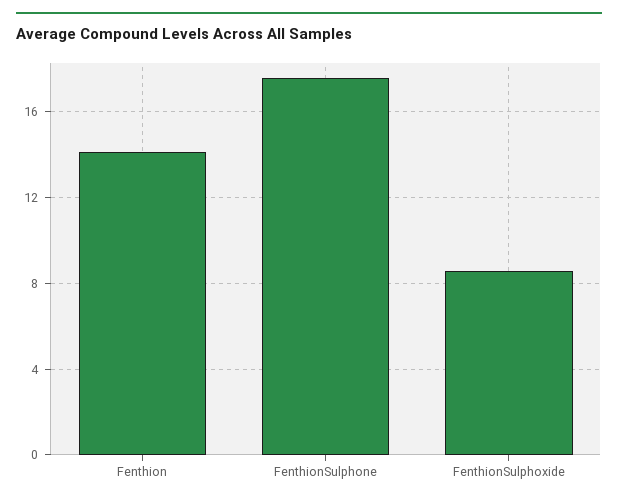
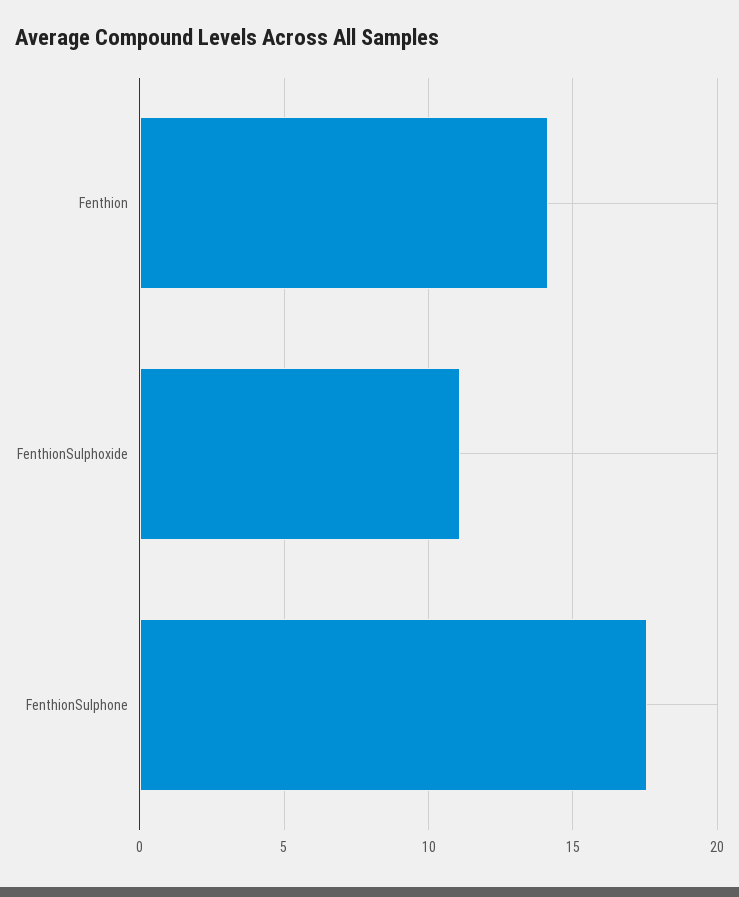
FenthionSulphoxide: 8.5 -> 11

